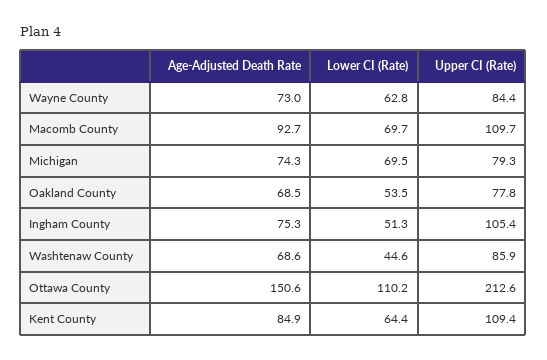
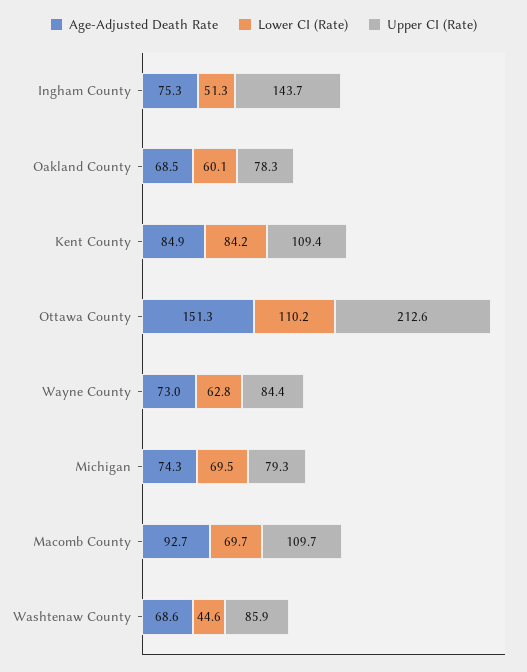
Lower CI (Rate), Oakland County: 53.5 -> 60.1
Upper CI (Rate), Oakland County: 77.8 -> 78.3
Upper CI (Rate), Ingham County: 105.4 -> 143.7
Age-Adjusted Death Rate, Ottawa County: 150.6 -> 151.3
Lower CI (Rate), Kent County: 64.4 -> 84.2

